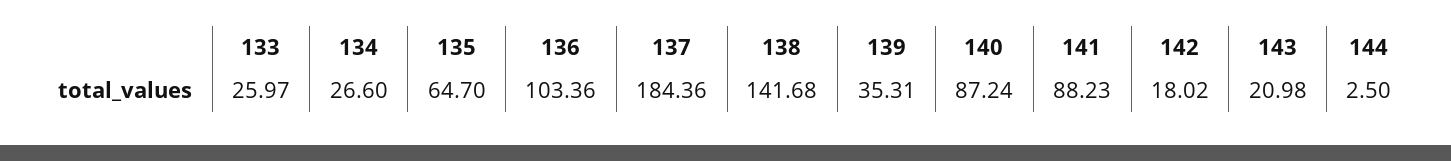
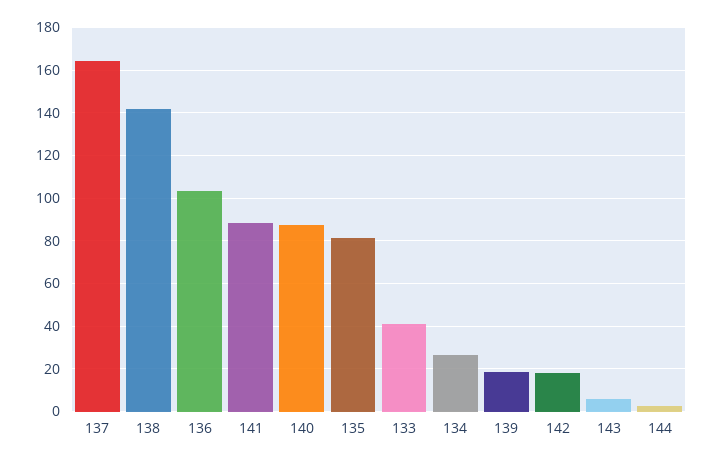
133: 25.97 -> 40
135: 64.7 -> 80
137: 184.36 -> 165
139: 35.31 -> 20
143: 20.98 -> 5

